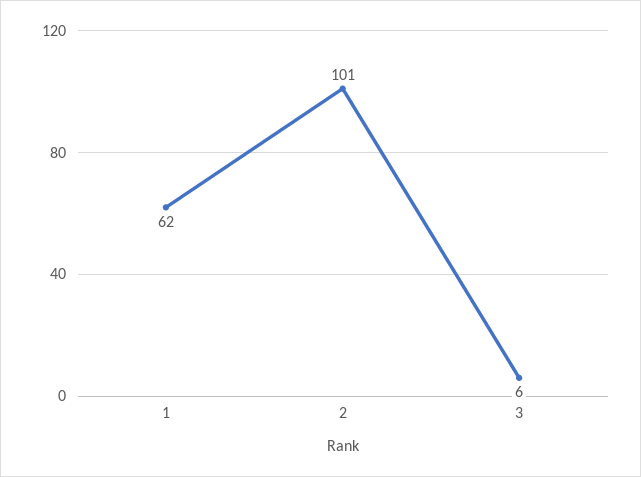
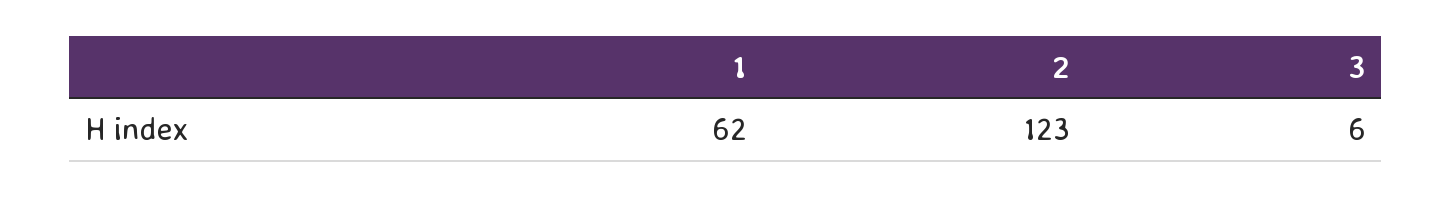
2: 101 -> 123

